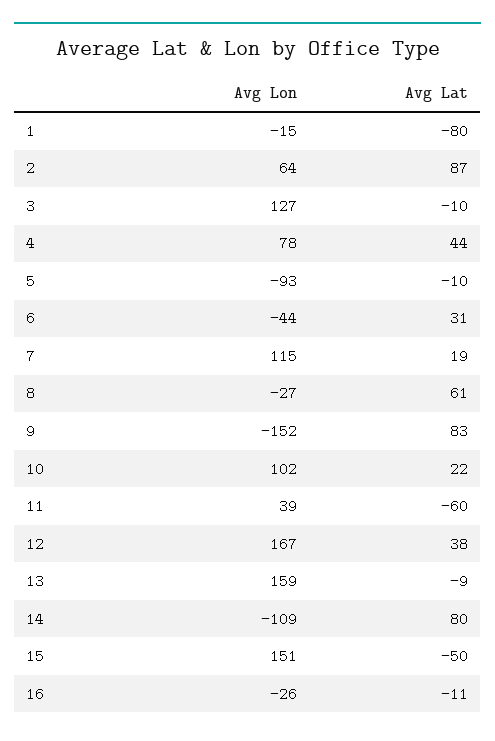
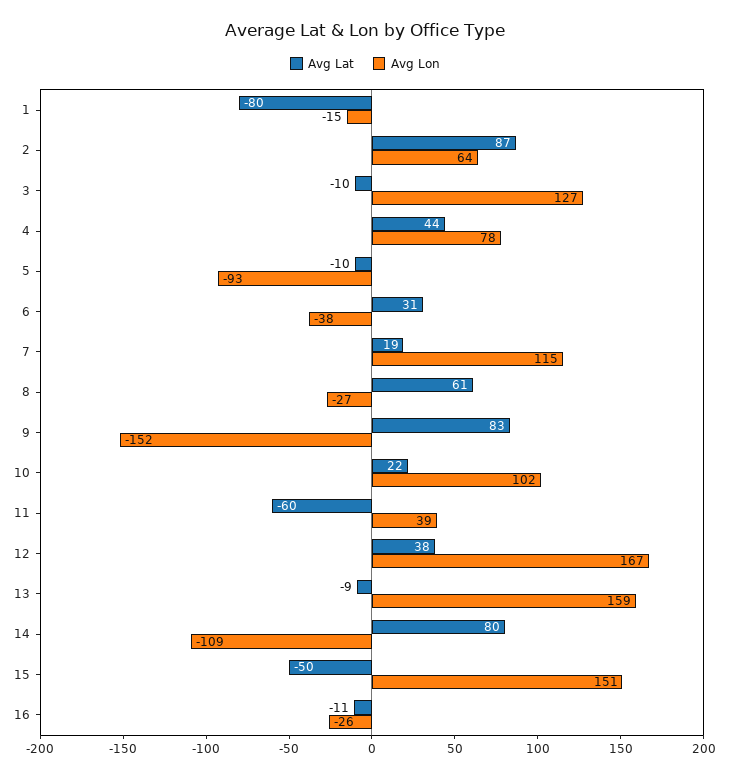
Avg Lon, 6: -44 -> -38

